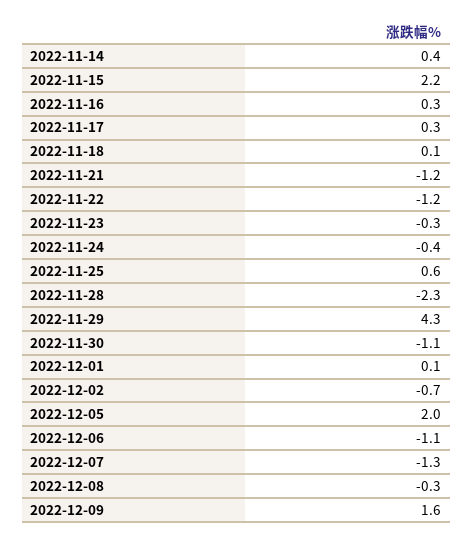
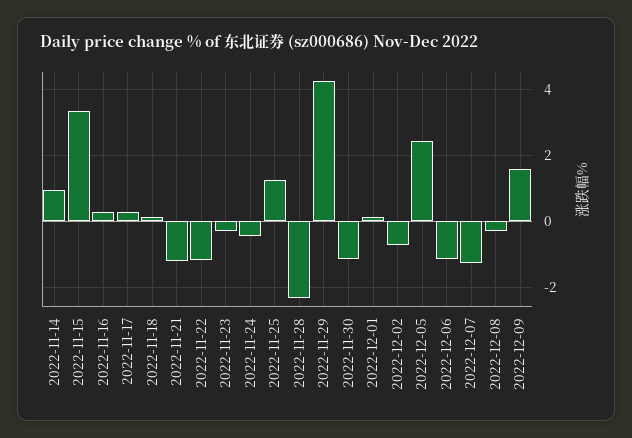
2022-11-14: 0.4 -> 1
2022-11-15: 2.2 -> 3.4
2022-11-25: 0.6 -> 1.2
2022-12-05: 2 -> 2.4

